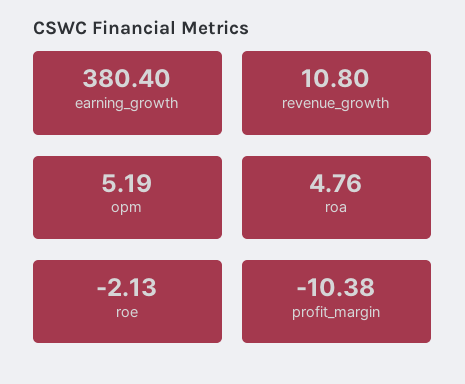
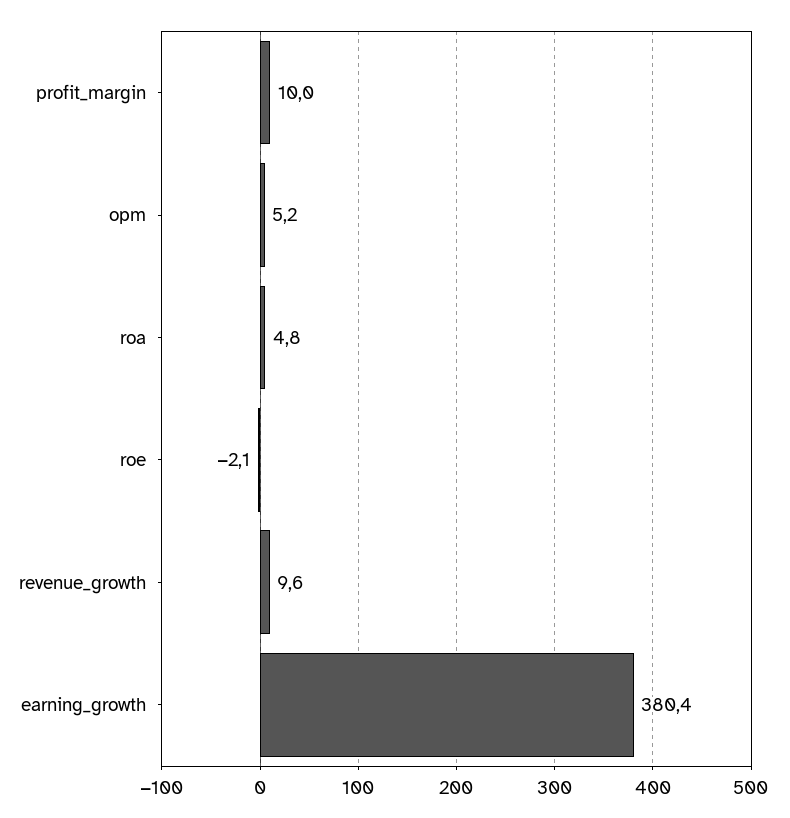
revenue_growth: 10.8 -> 9.6
profit_margin: -10.38 -> 10

